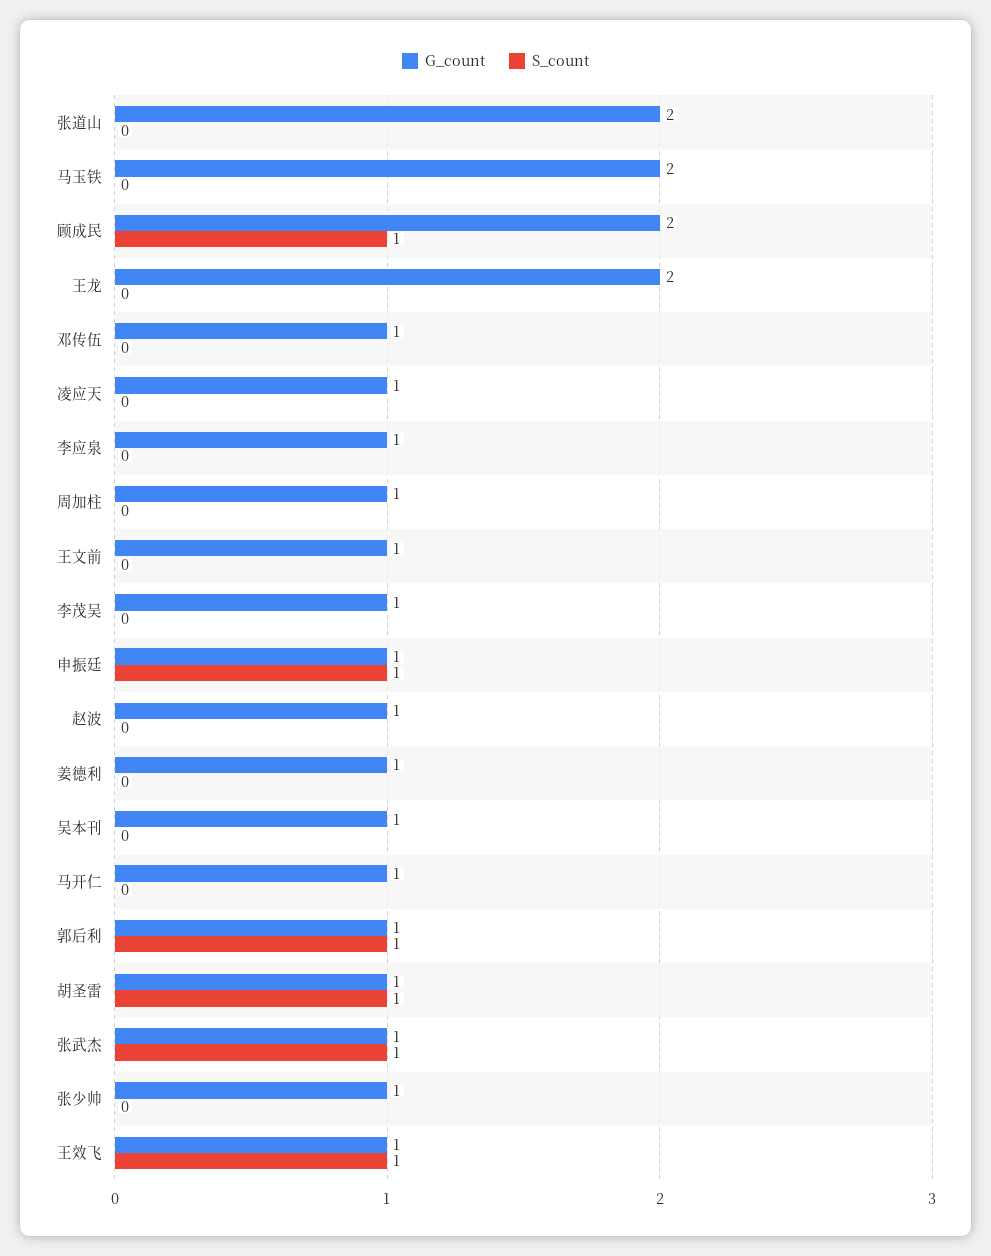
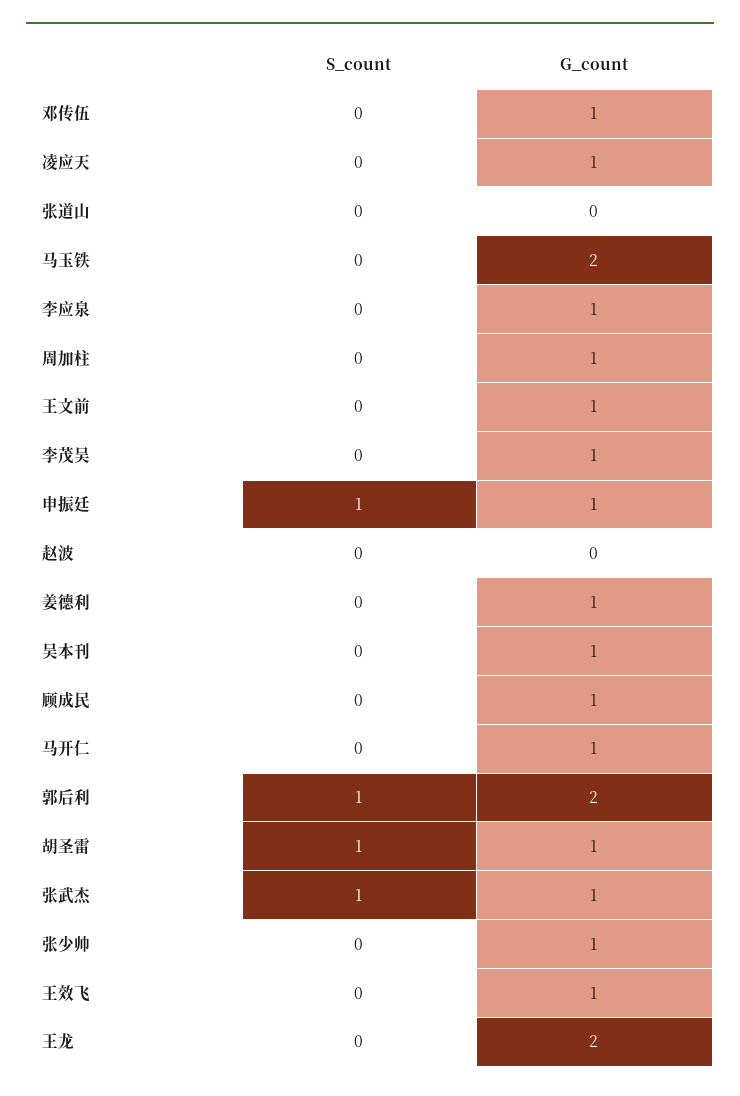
G_count, 张道山: 2 -> 0
G_count, 顾成民: 2 -> 1
S_count, 顾成民: 1 -> 0
G_count, 赵波: 1 -> 0
G_count, 郭后利: 1 -> 2
S_count, 王效飞: 1 -> 0

